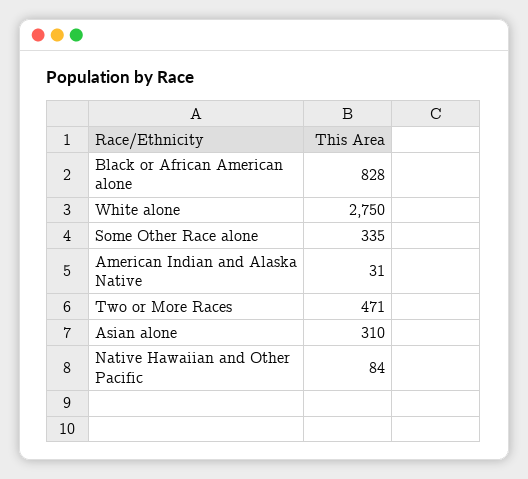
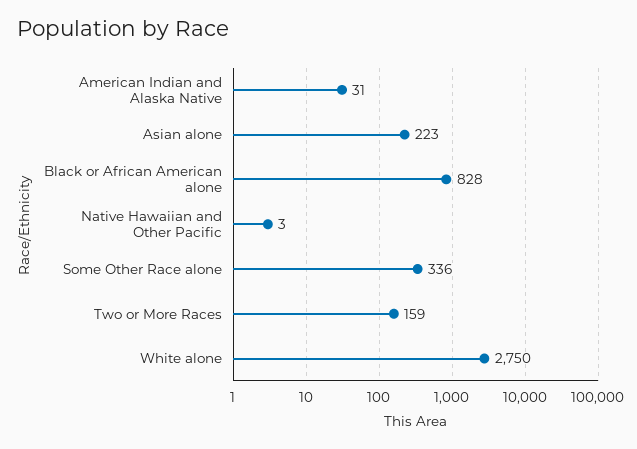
Some Other Race alone: 335 -> 336
Two or More Races: 471 -> 159
Asian alone: 310 -> 223
Native Hawaiian and Other Pacific: 84 -> 3

